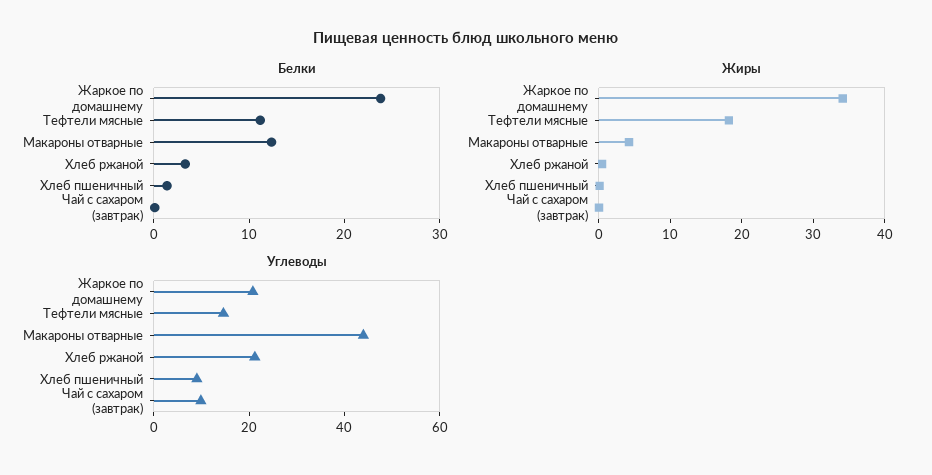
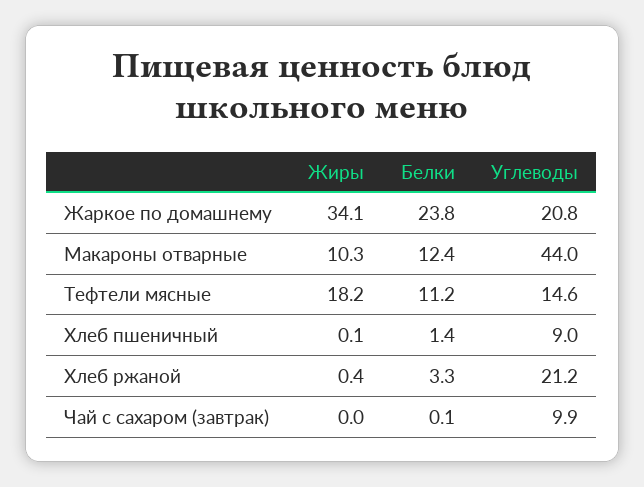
Жиры, Макароны отварные: 4 -> 10.3

